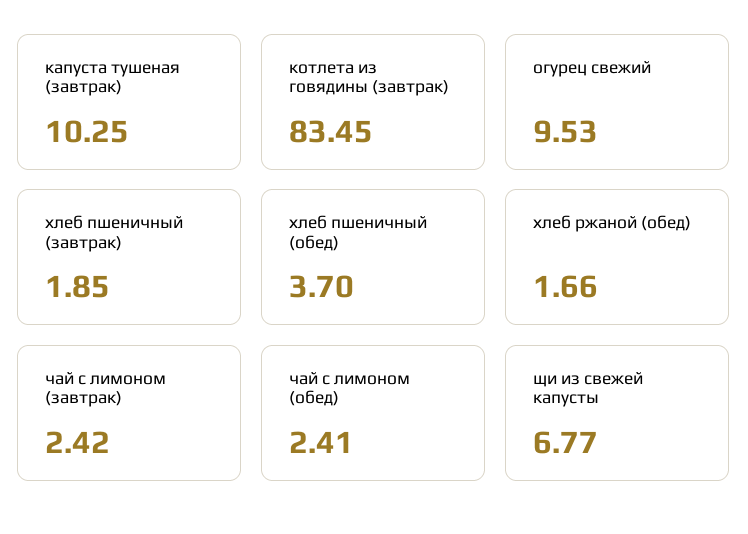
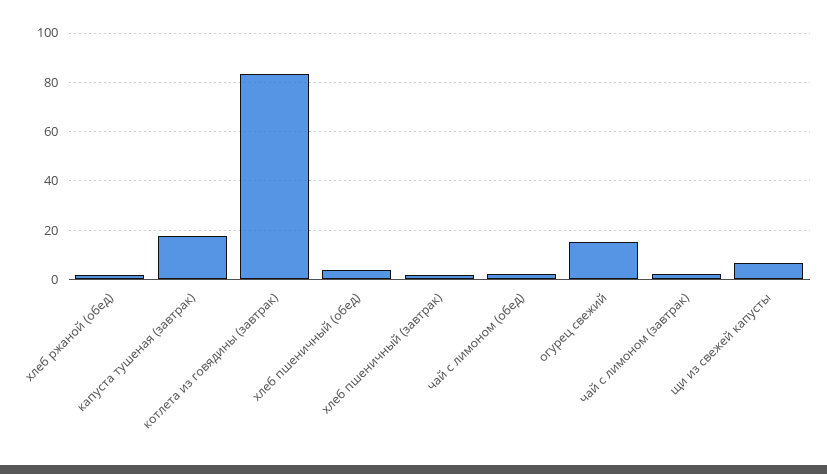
капуста тушеная (завтрак): 10.25 -> 17.5
огурец свежий: 9.53 -> 15

